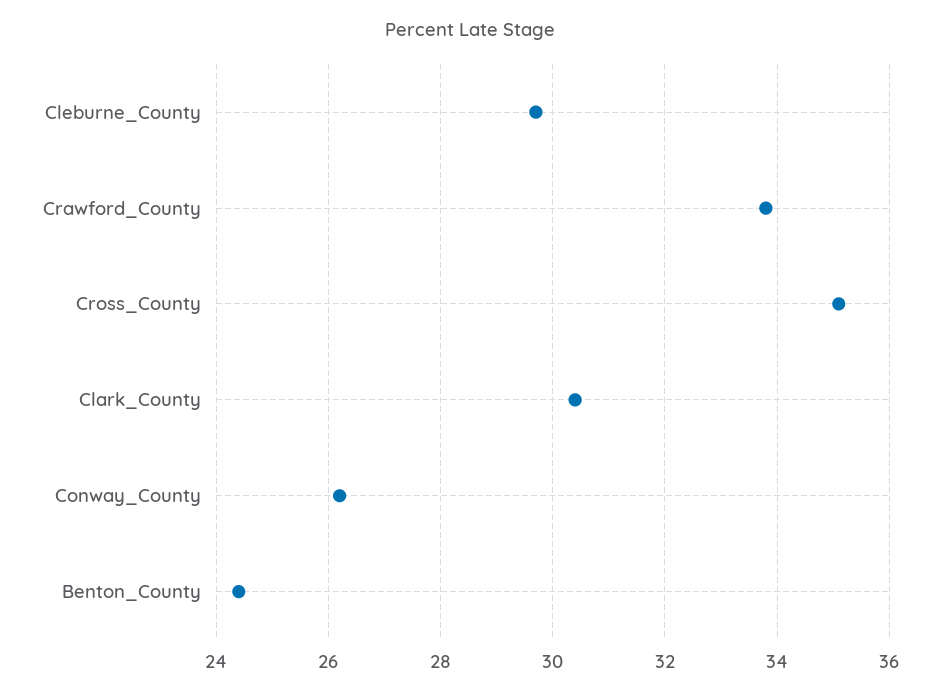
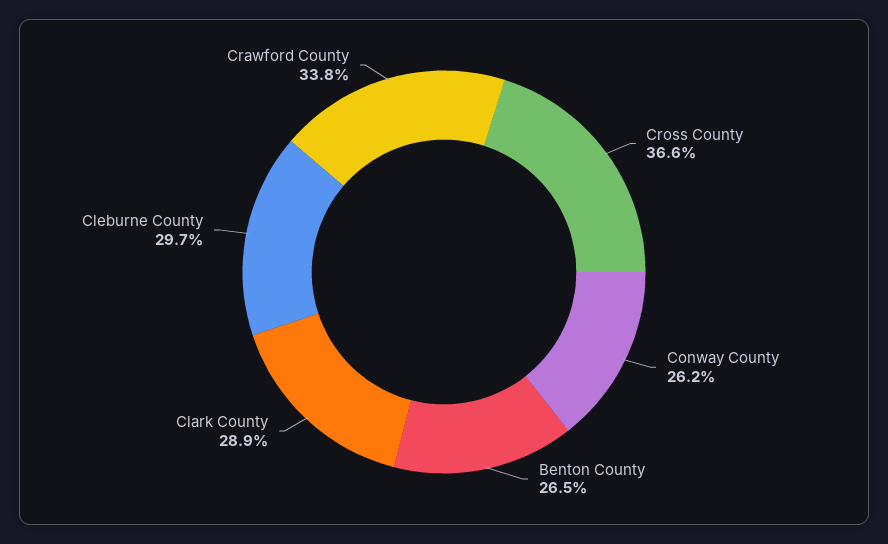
Cross_County: 35 -> 36.6
Clark_County: 30.5 -> 28.9
Benton_County: 24.5 -> 26.5

